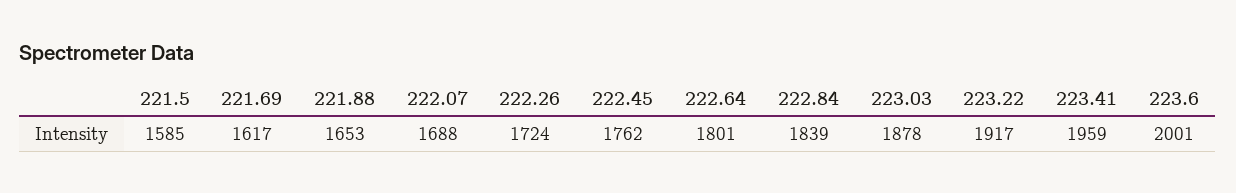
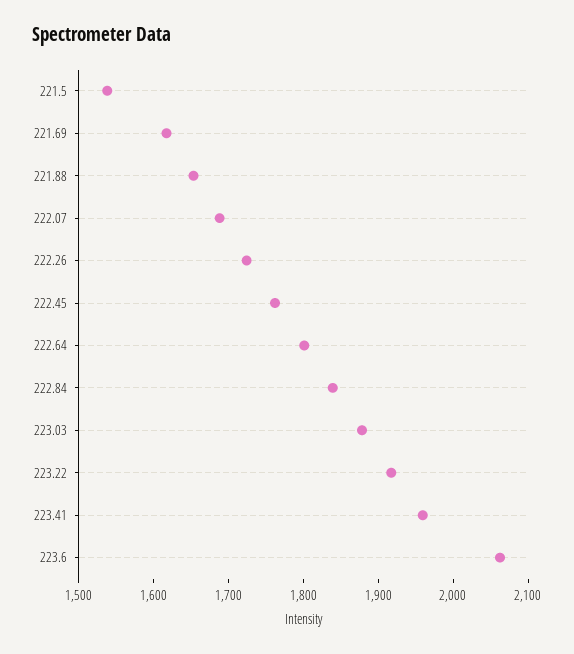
221.5: 1585 -> 1540
223.6: 2001 -> 2060

